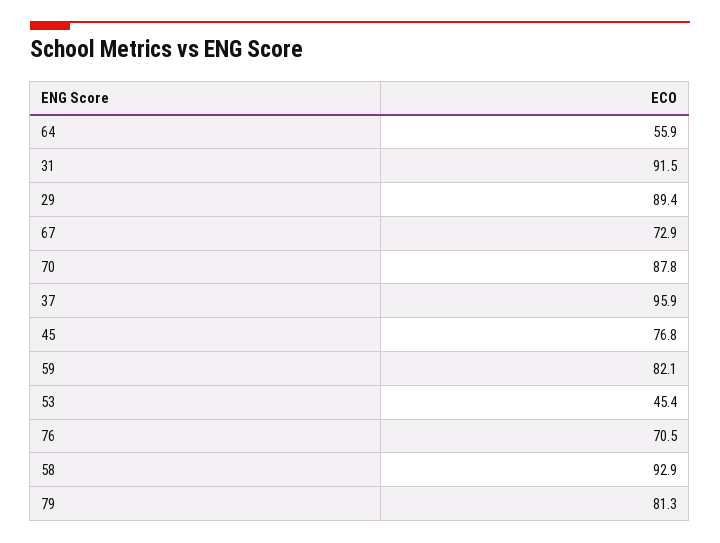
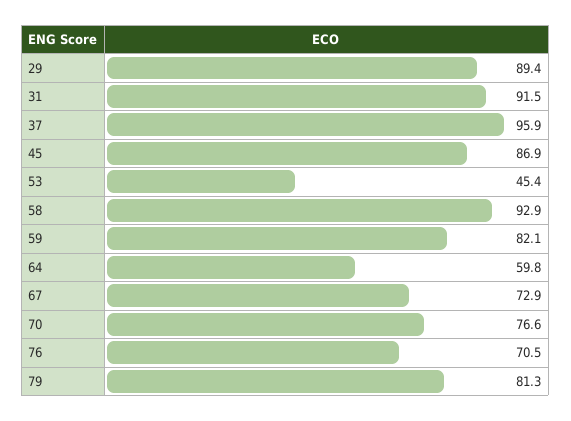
64: 55.9 -> 59.8
70: 87.8 -> 76.6
45: 76.8 -> 86.9

